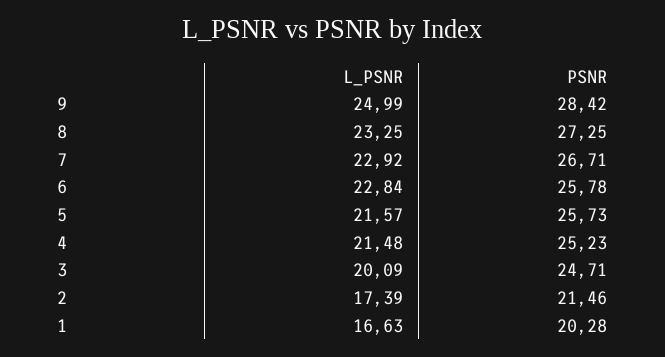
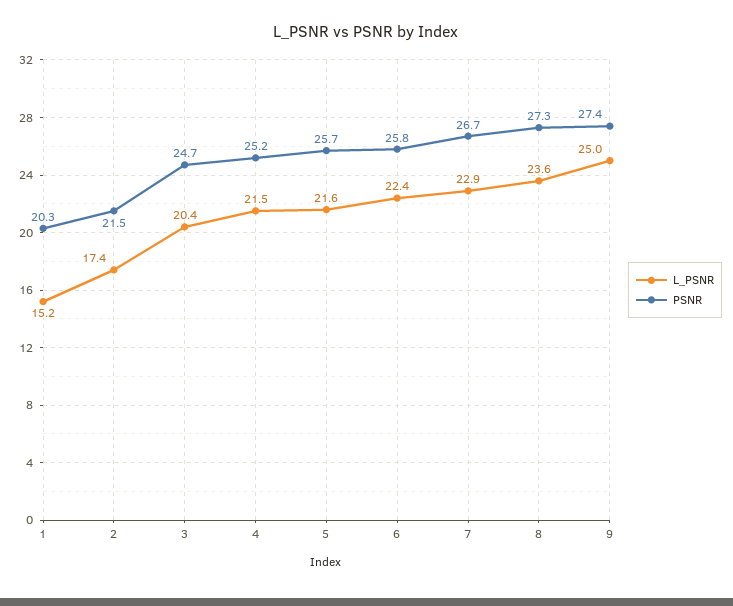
PSNR, 9: 28.42 -> 27.4
L_PSNR, 8: 23.25 -> 23.6
L_PSNR, 6: 22.84 -> 22.4
L_PSNR, 3: 20.09 -> 20.4
L_PSNR, 1: 16.63 -> 15.2

